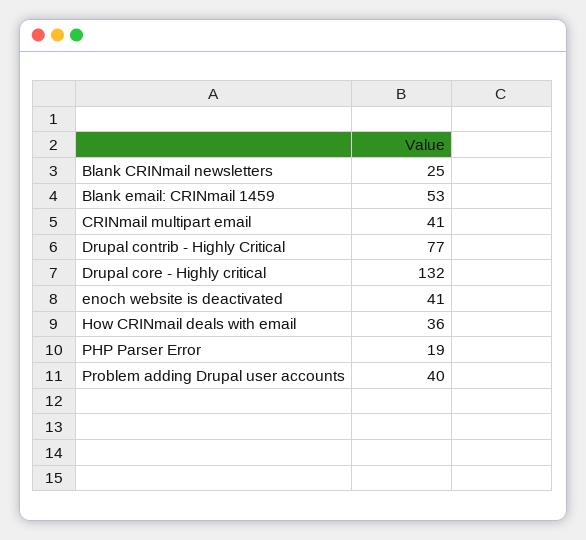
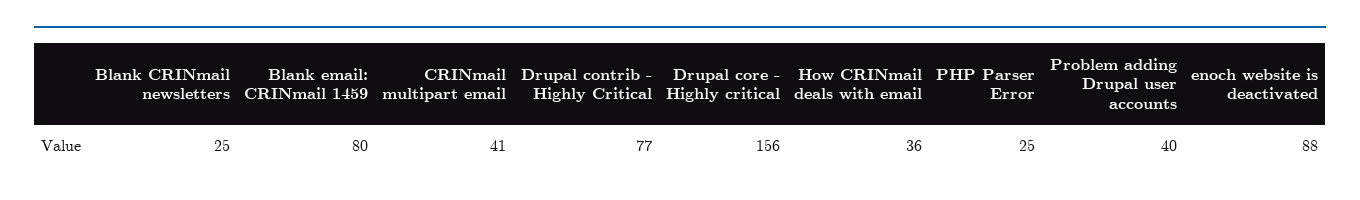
Blank email: CRINmail 1459: 53 -> 80
Drupal core - Highly critical: 132 -> 156
enoch website is deactivated: 41 -> 88
PHP Parser Error: 19 -> 25

